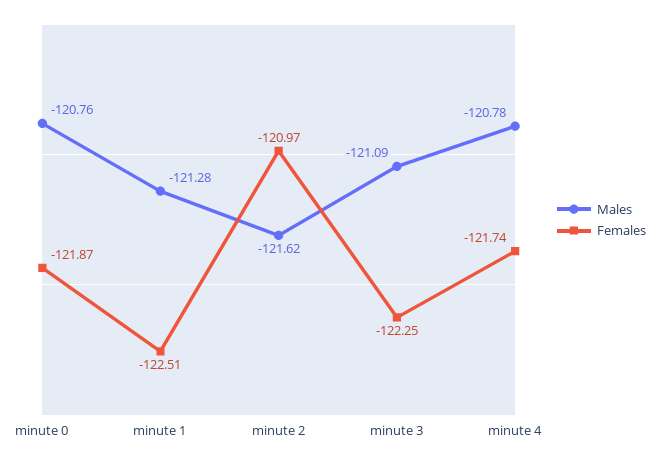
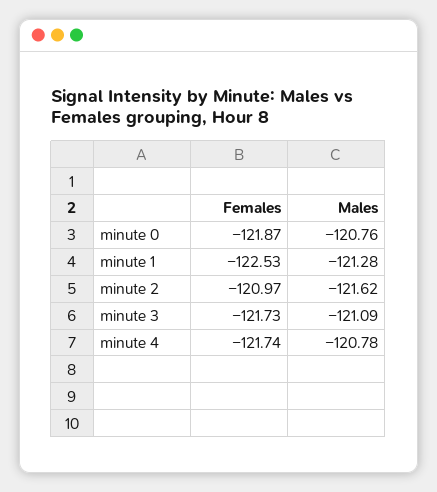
Females, minute 1: -122.51 -> -122.53
Females, minute 3: -122.25 -> -121.73

